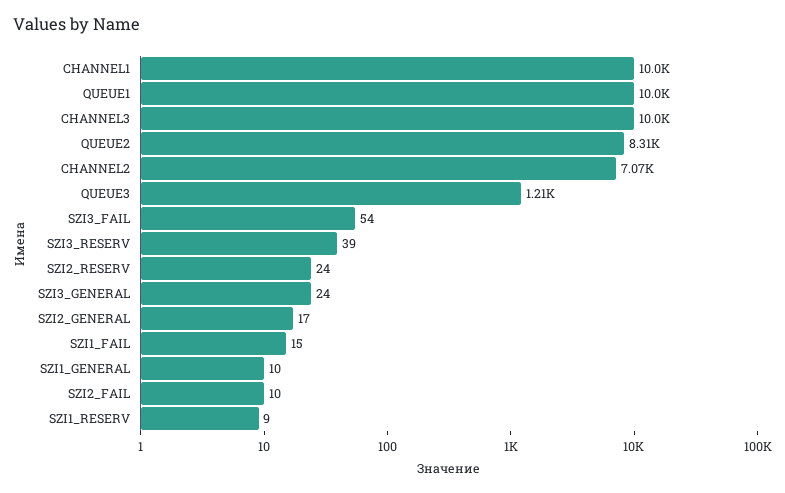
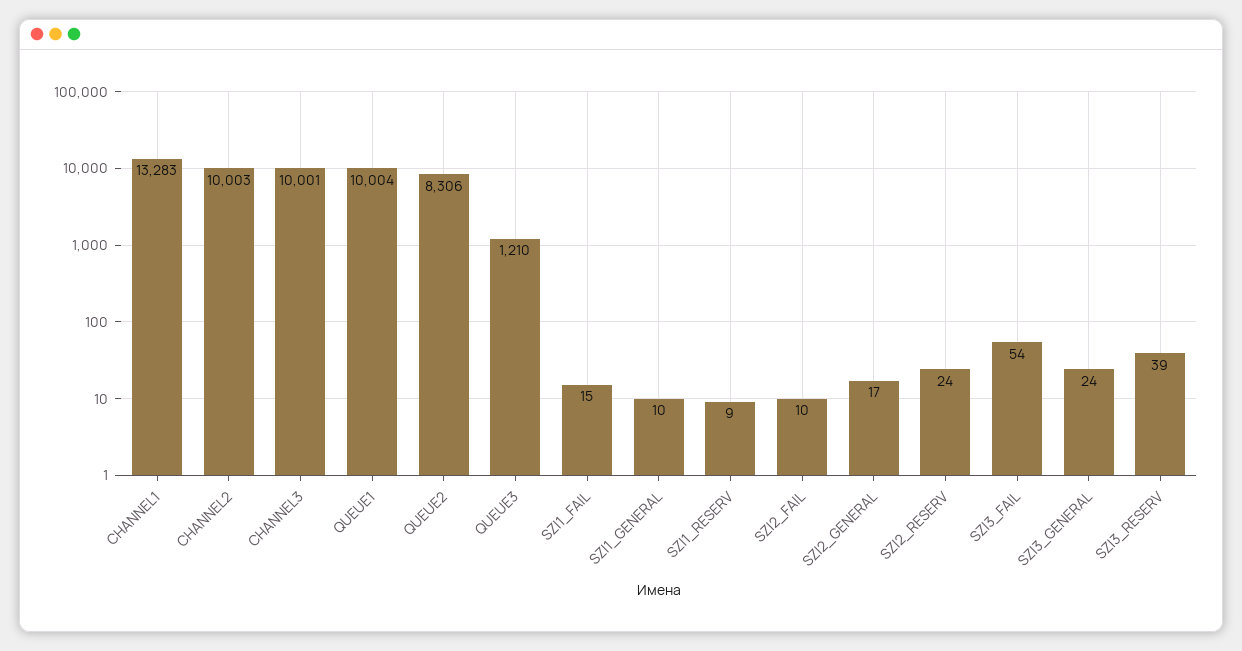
CHANNEL1: 10000 -> 13283
CHANNEL2: 7070 -> 10003

